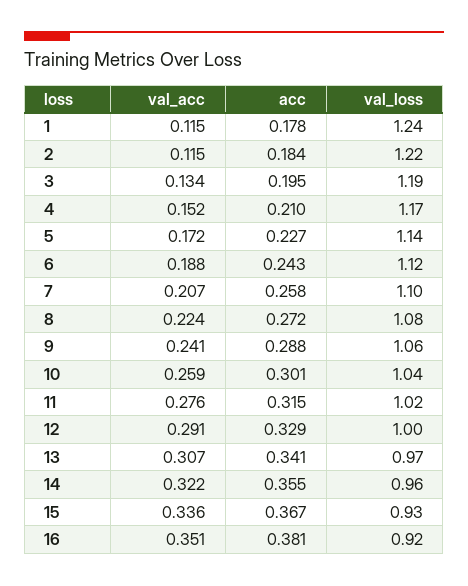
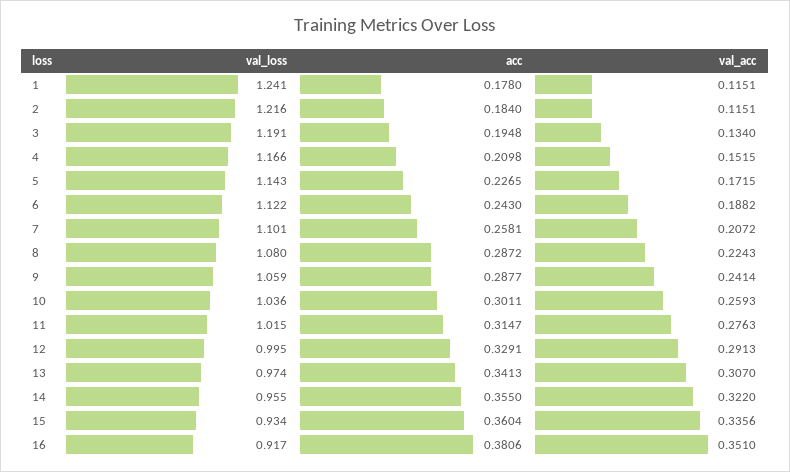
acc, 8: 0.272 -> 0.2872
acc, 15: 0.367 -> 0.3604

